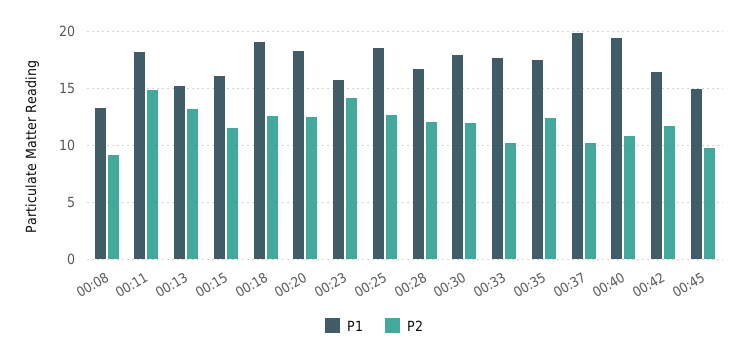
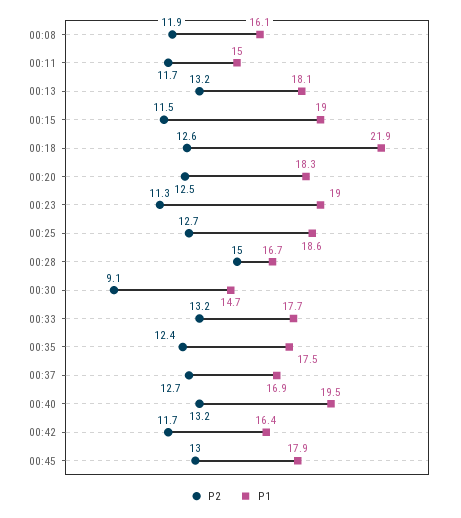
P1, 00:08: 13 -> 16.1
P2, 00:08: 9 -> 11.9
P1, 00:11: 18 -> 15
P2, 00:11: 15 -> 11.7
P1, 00:13: 15 -> 18.1
P1, 00:15: 16 -> 19
P1, 00:18: 19 -> 21.9
P1, 00:23: 16 -> 19
P2, 00:23: 14 -> 11.3
P2, 00:28: 12 -> 15
P1, 00:30: 18 -> 14.7
P2, 00:30: 12 -> 9.1
P2, 00:33: 10 -> 13.2
P1, 00:37: 20 -> 16.9
P2, 00:37: 10 -> 12.7
P2, 00:40: 11 -> 13.2
P1, 00:45: 15 -> 17.9
P2, 00:45: 10 -> 13

